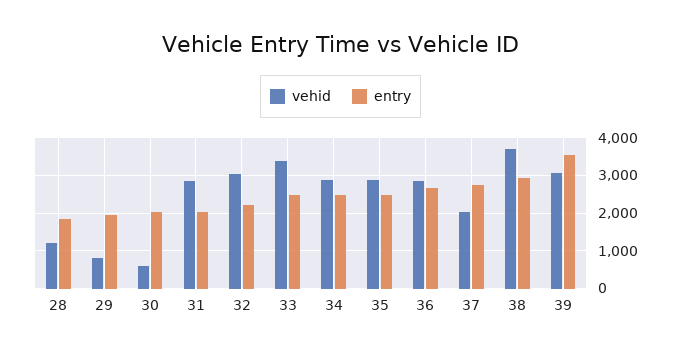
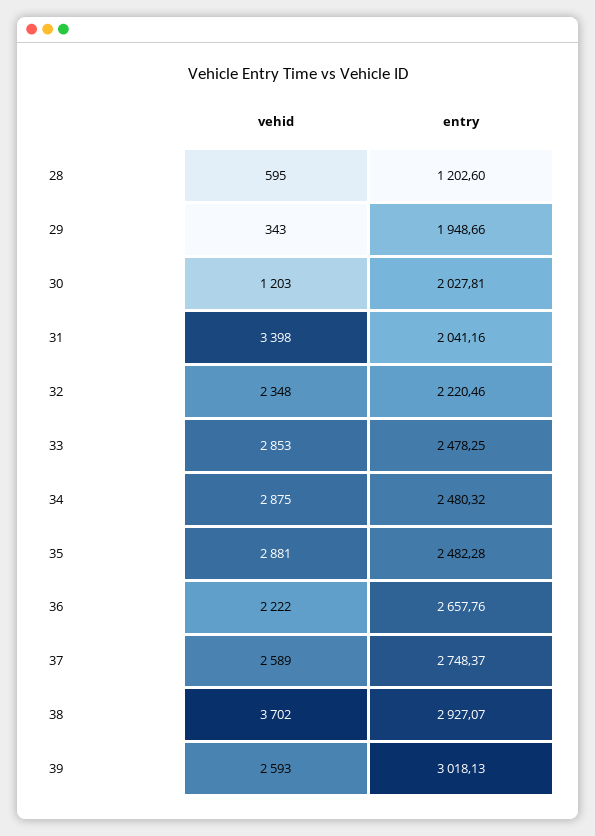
vehid, 28: 1200 -> 595
entry, 28: 1800 -> 1202.6
vehid, 29: 800 -> 343
vehid, 30: 600 -> 1203
vehid, 31: 2800 -> 3398
vehid, 32: 3000 -> 2348
vehid, 33: 3400 -> 2853
vehid, 36: 2800 -> 2222
vehid, 37: 2000 -> 2589
vehid, 39: 3000 -> 2593
entry, 39: 3600 -> 3018.13

